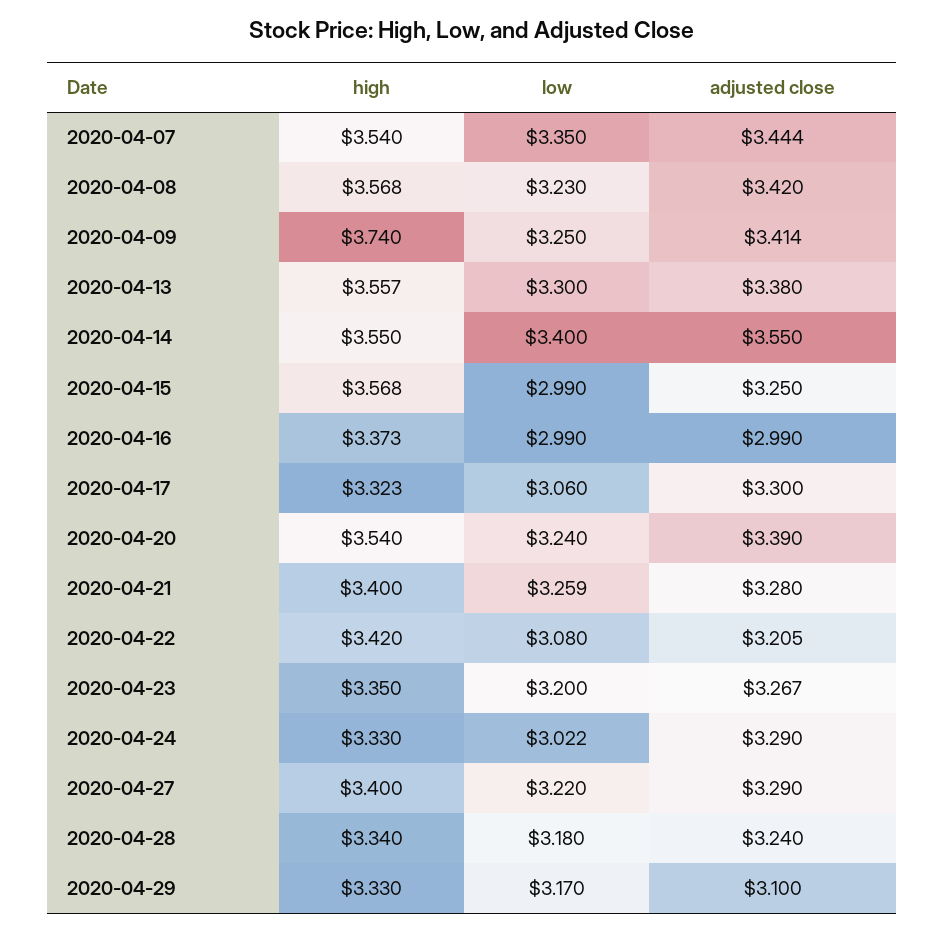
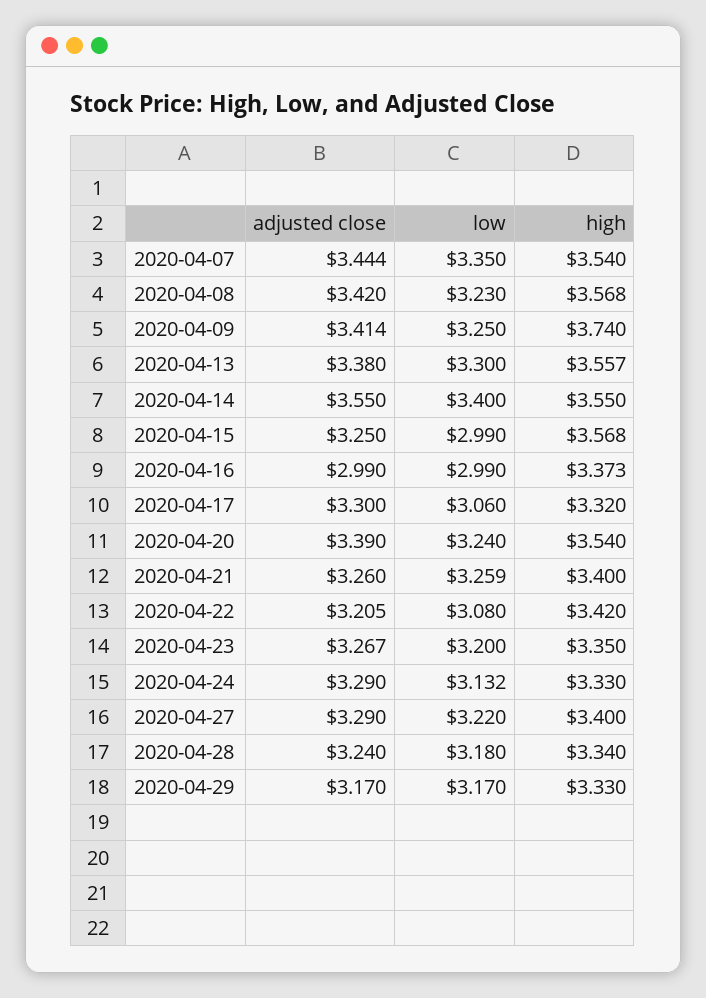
high, 2020-04-17: 3.323 -> 3.32
adjusted close, 2020-04-21: 3.28 -> 3.26
low, 2020-04-24: 3.022 -> 3.132
adjusted close, 2020-04-29: 3.1 -> 3.17

